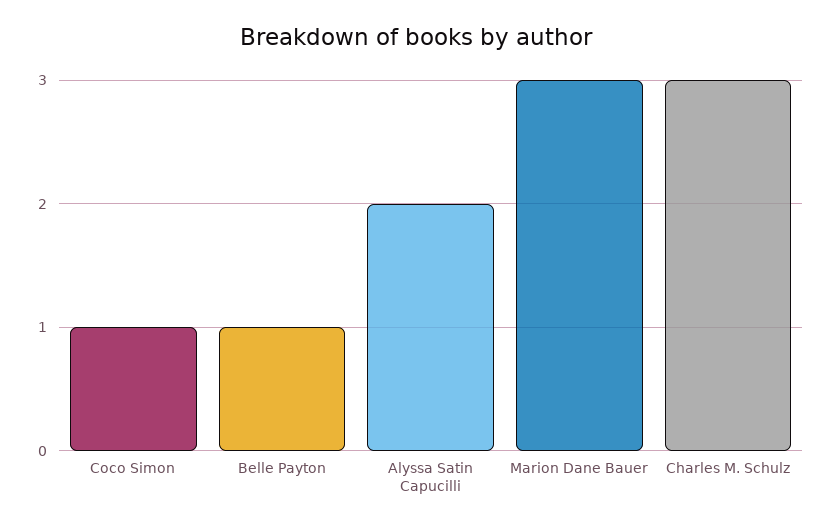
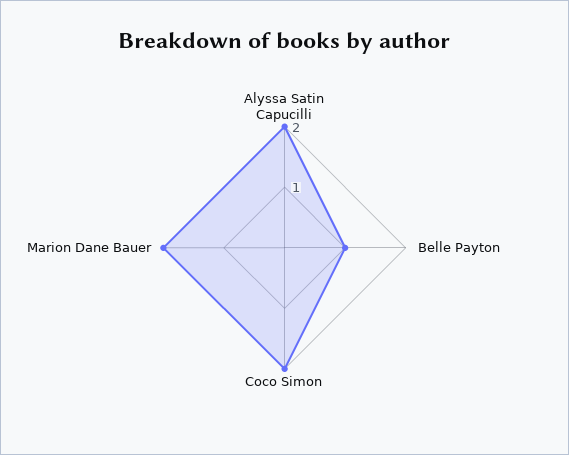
Coco Simon: 1 -> 2
Marion Dane Bauer: 3 -> 2
Charles M. Schulz: 3 -> none

